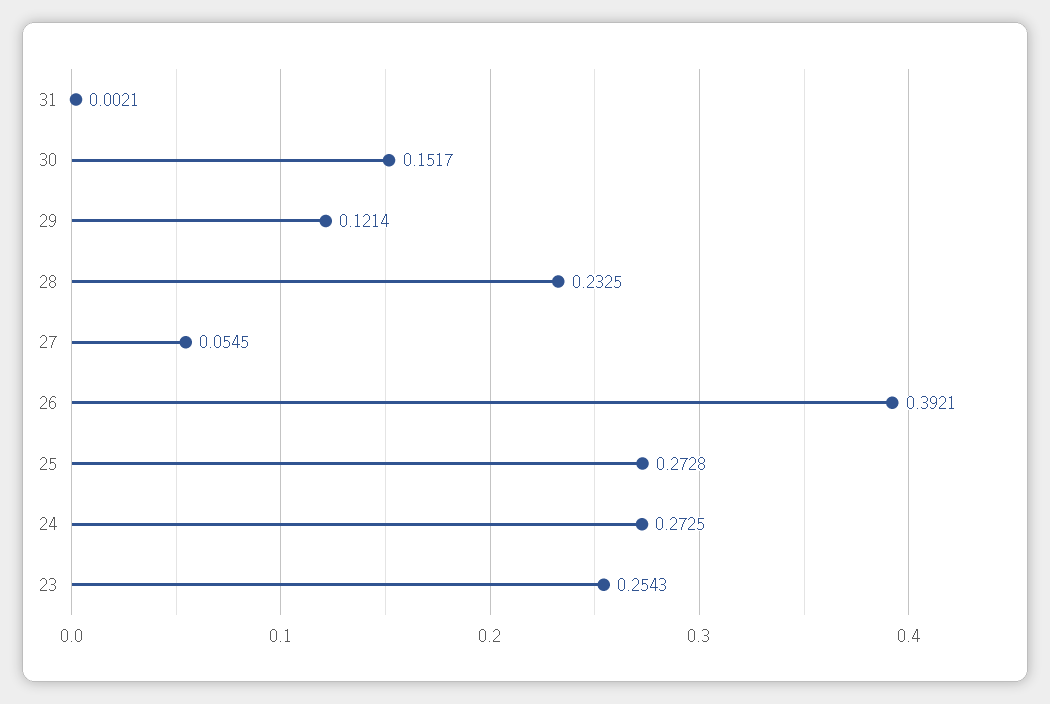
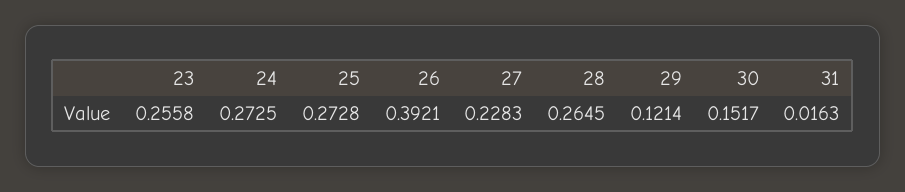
31: 0.0021 -> 0.0163
28: 0.2325 -> 0.2645
27: 0.0545 -> 0.2283
23: 0.2543 -> 0.2558

